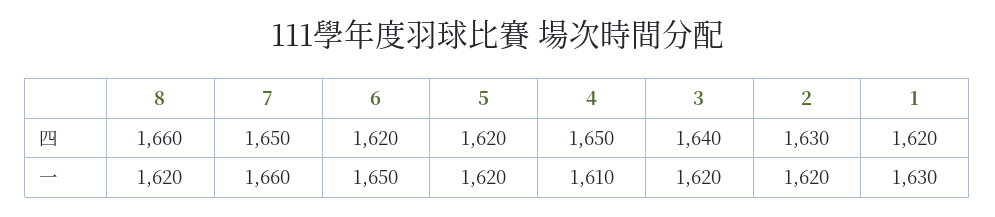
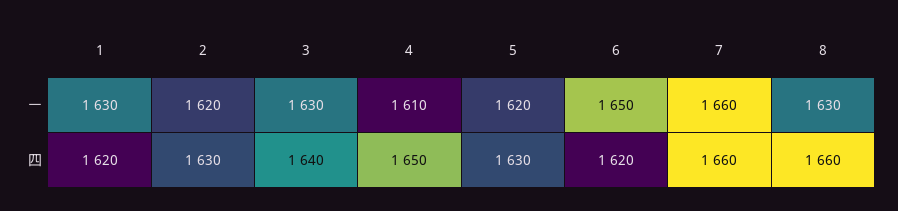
7, 四: 1650 -> 1660
5, 四: 1620 -> 1630
8, 一: 1620 -> 1630
3, 一: 1620 -> 1630

